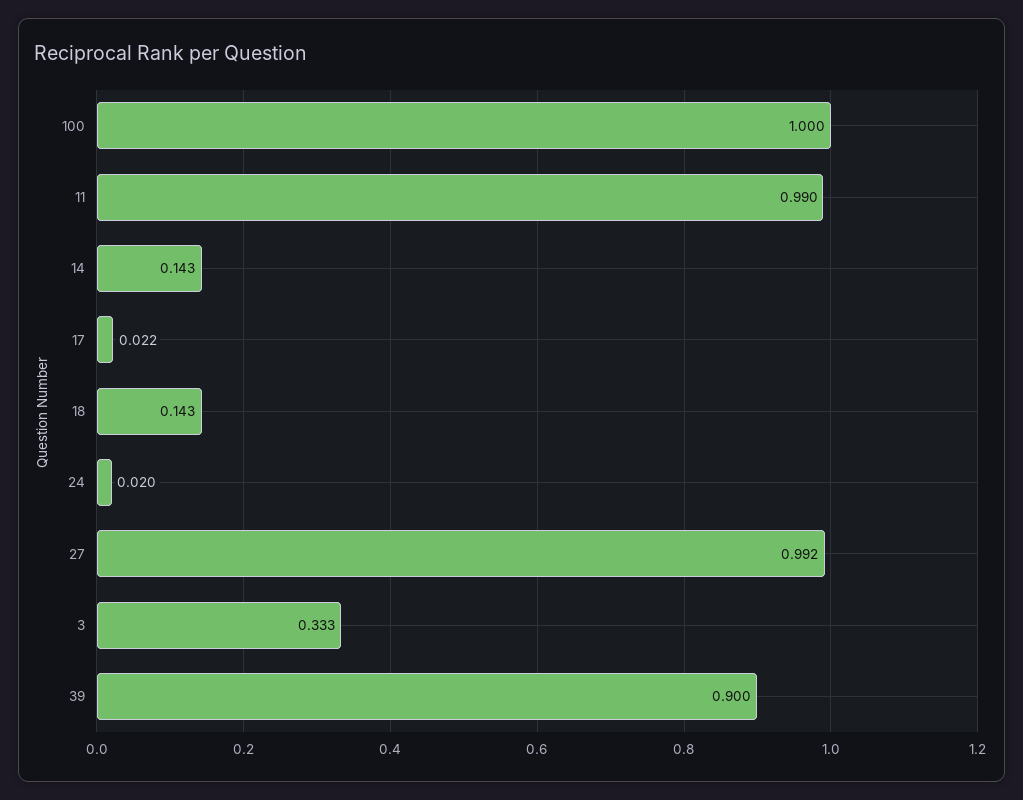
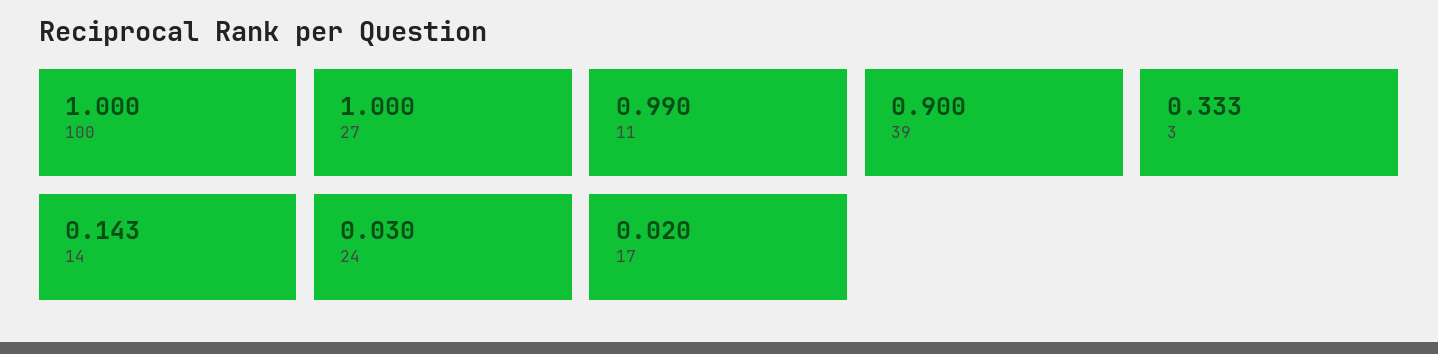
17: 0.022 -> 0.02
18: 0.143 -> none
24: 0.02 -> 0.03
27: 0.992 -> 1

